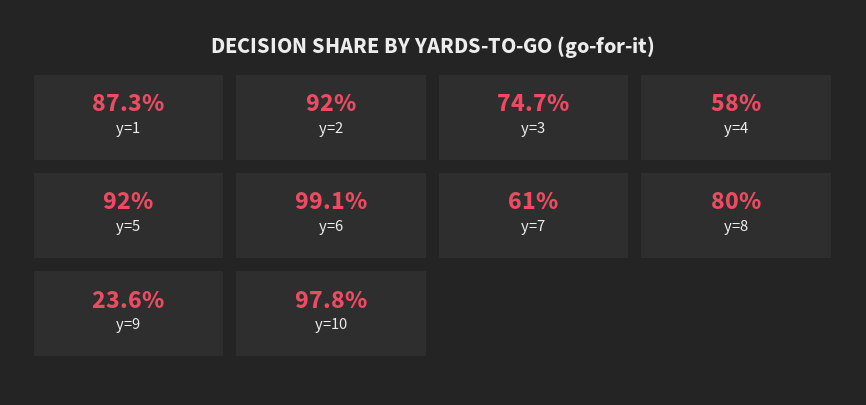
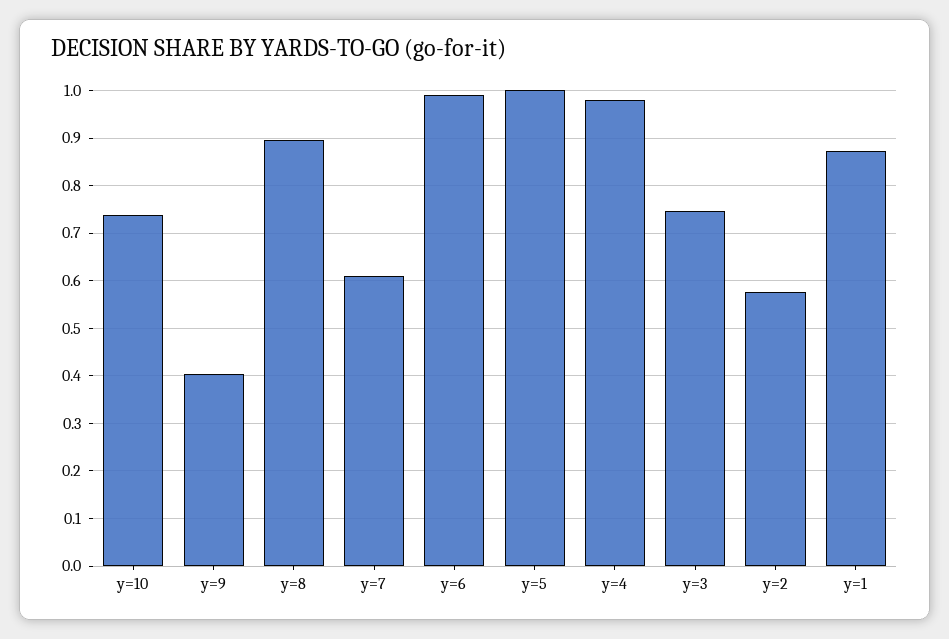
y=2: 0.92 -> 0.58
y=4: 0.58 -> 0.98
y=5: 0.92 -> 1
y=8: 0.8 -> 0.9
y=9: 0.236 -> 0.4
y=10: 0.978 -> 0.74

